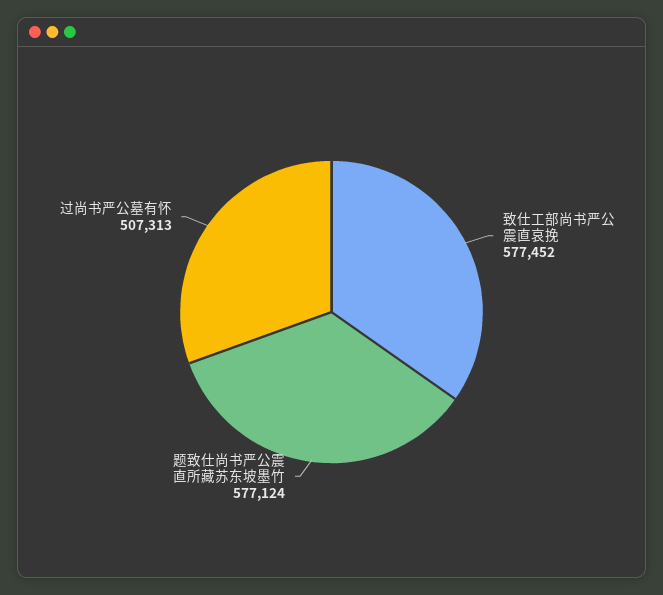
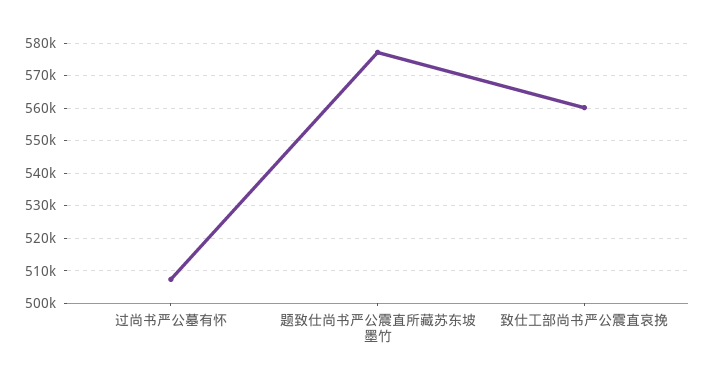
致仕工部尚书严公震直哀挽: 577452 -> 560000

